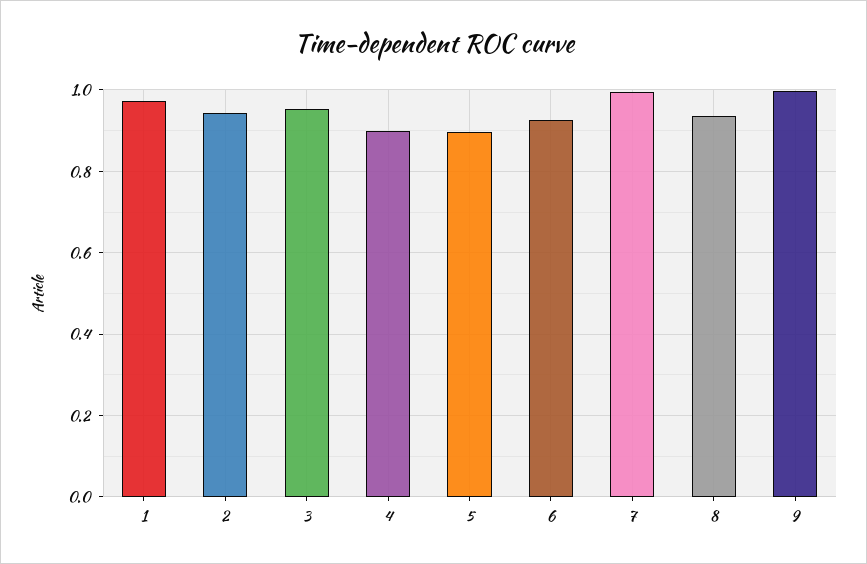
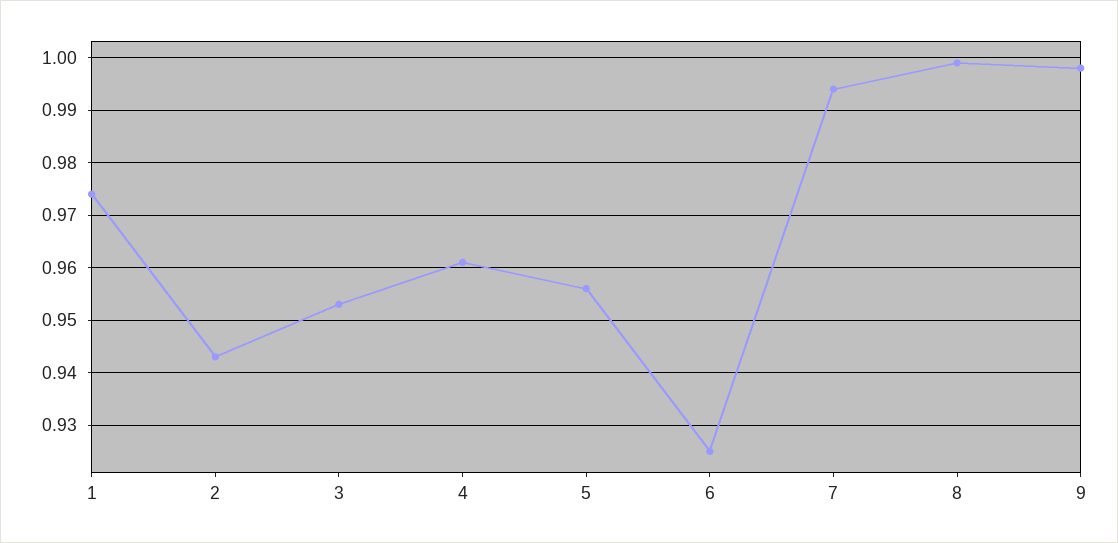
4: 0.9 -> 0.96
5: 0.9 -> 0.955
8: 0.94 -> 1

